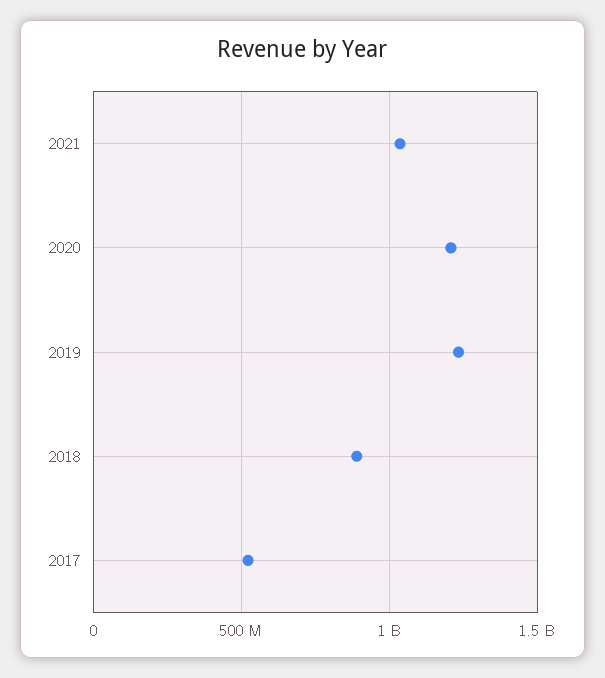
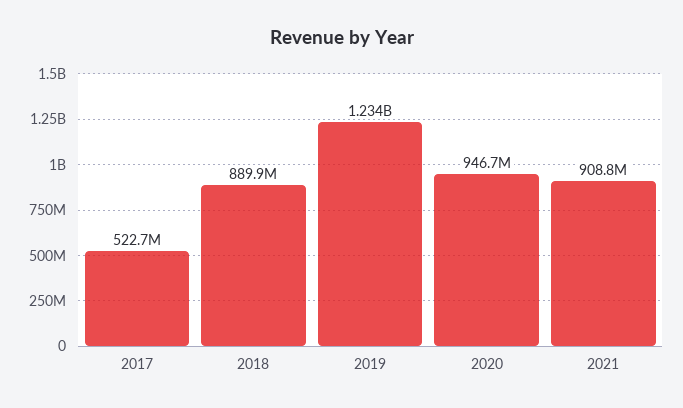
2021: 1050000000 -> 908800000
2020: 1200000000 -> 946700000

